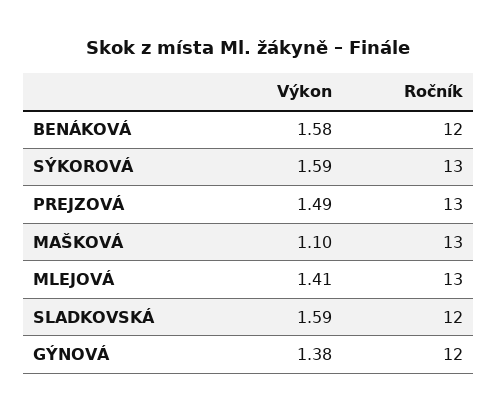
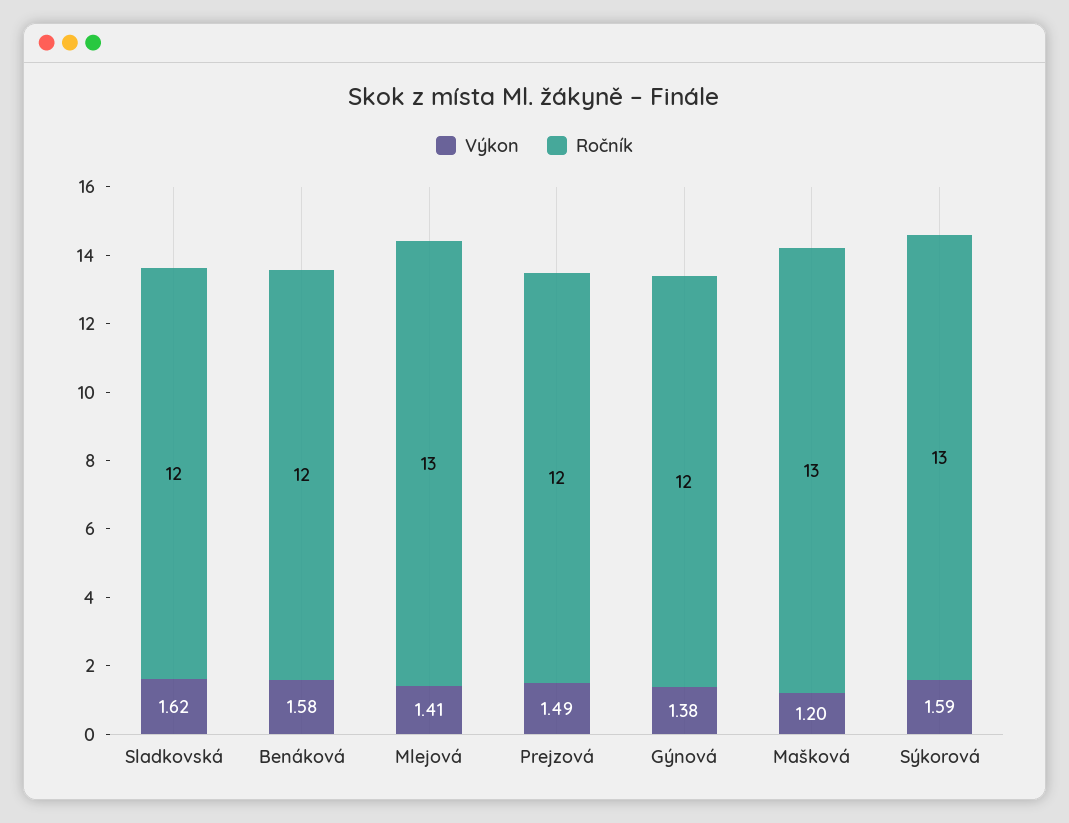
Ročník, PREJZOVÁ: 13 -> 12
Výkon, MAŠKOVÁ: 1.1 -> 1.2
Výkon, SLADKOVSKÁ: 1.59 -> 1.62

